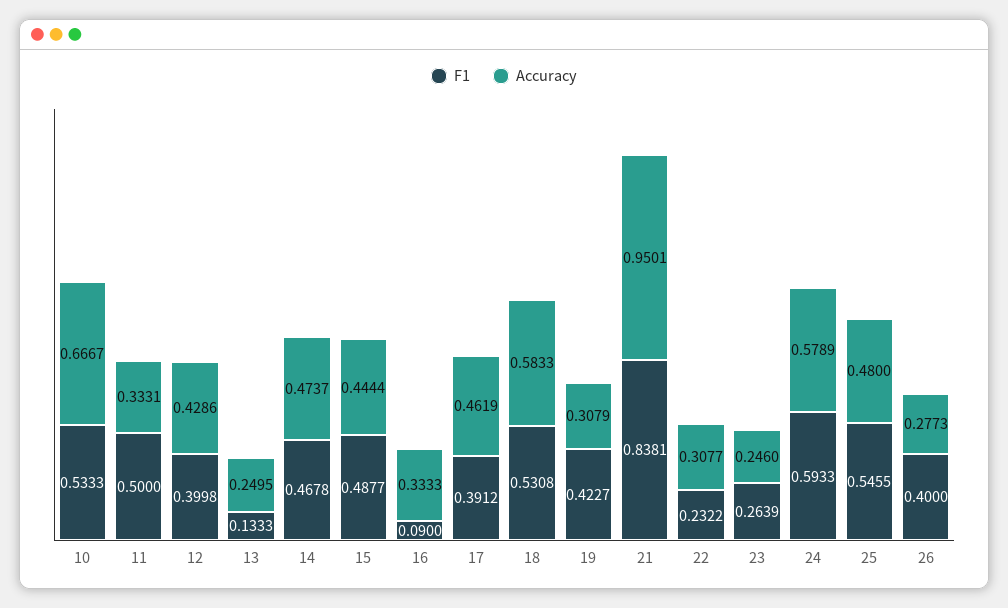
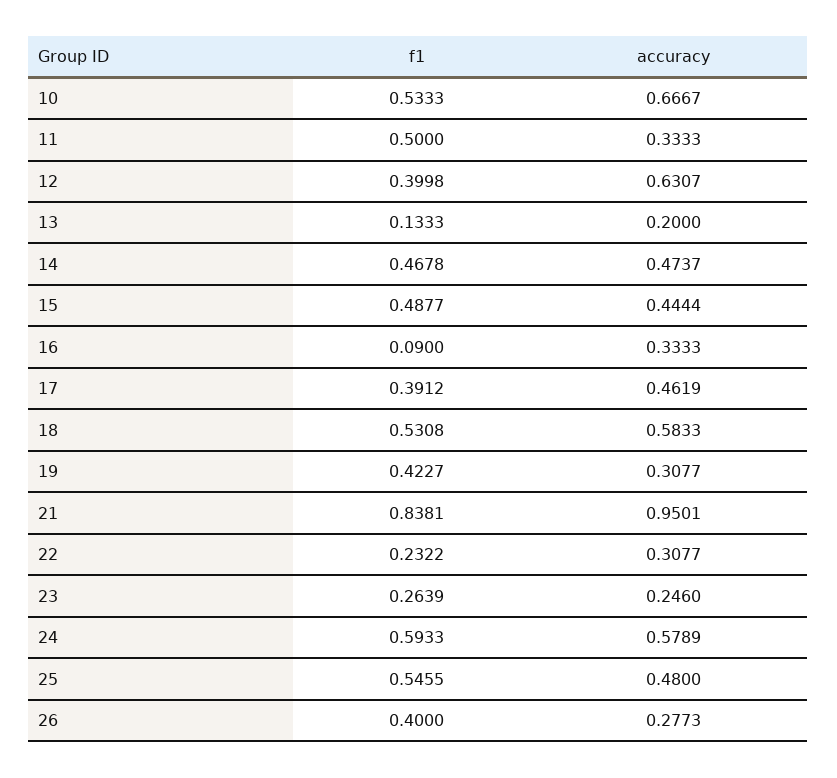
Accuracy, 11: 0.3331 -> 0.3333
Accuracy, 12: 0.4286 -> 0.6307
Accuracy, 13: 0.2495 -> 0.2
Accuracy, 19: 0.3079 -> 0.3077

